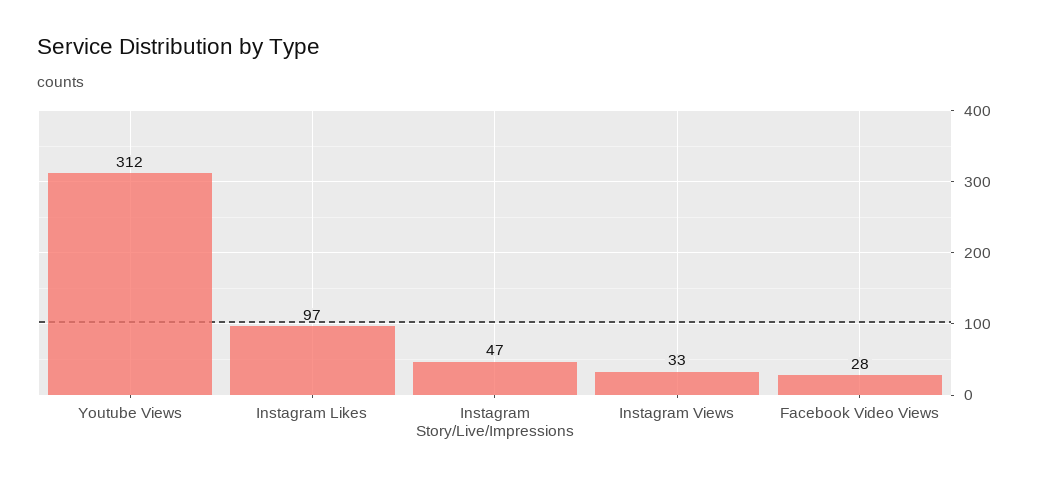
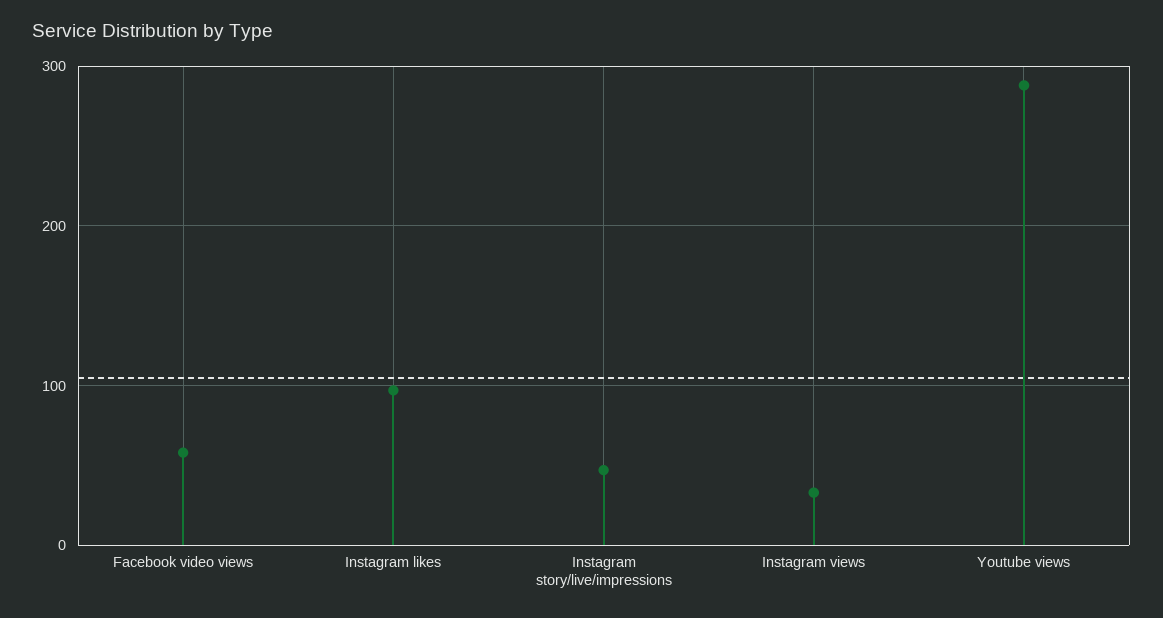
Youtube Views: 312 -> 290
Facebook Video Views: 28 -> 60

